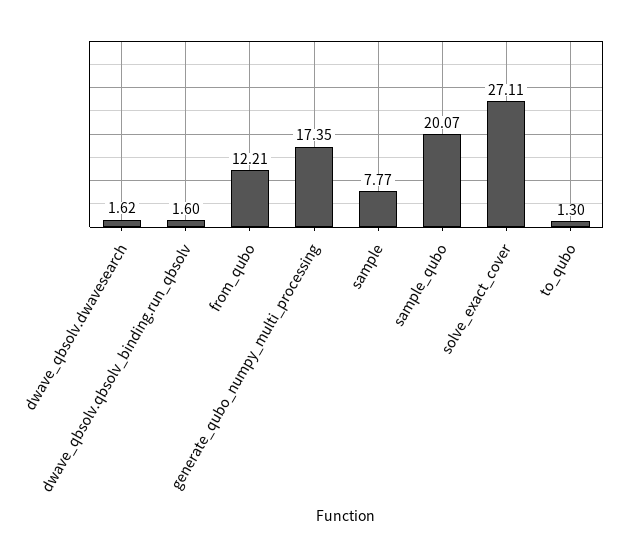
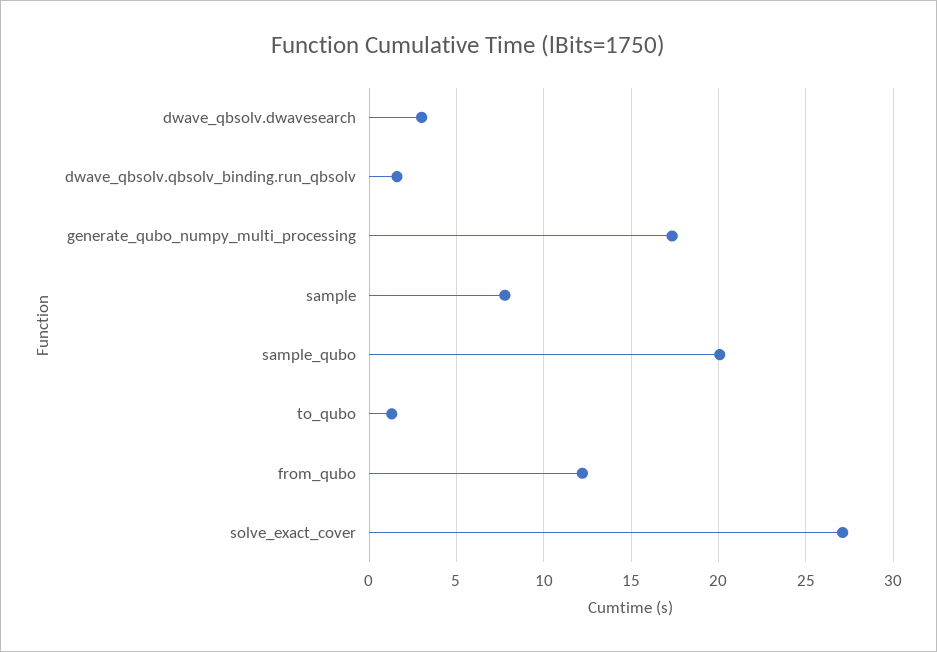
dwave_qbsolv.dwavesearch: 1.62 -> 3

